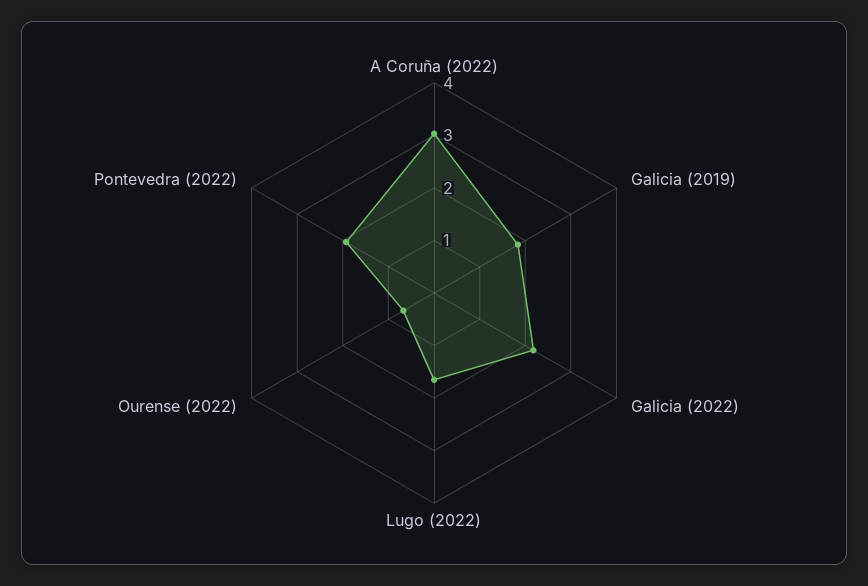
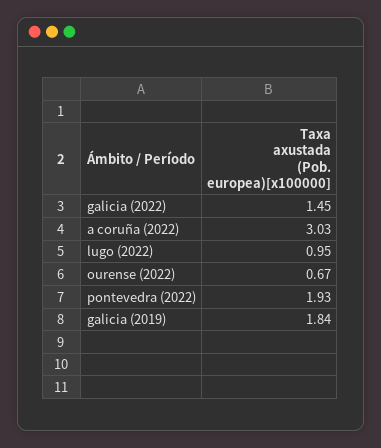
Galicia (2022): 2.2 -> 1.45
Lugo (2022): 1.6 -> 0.95

